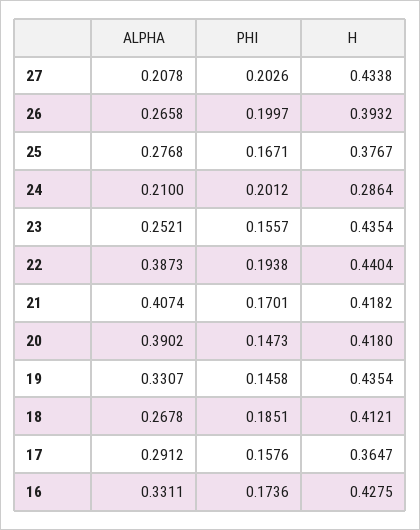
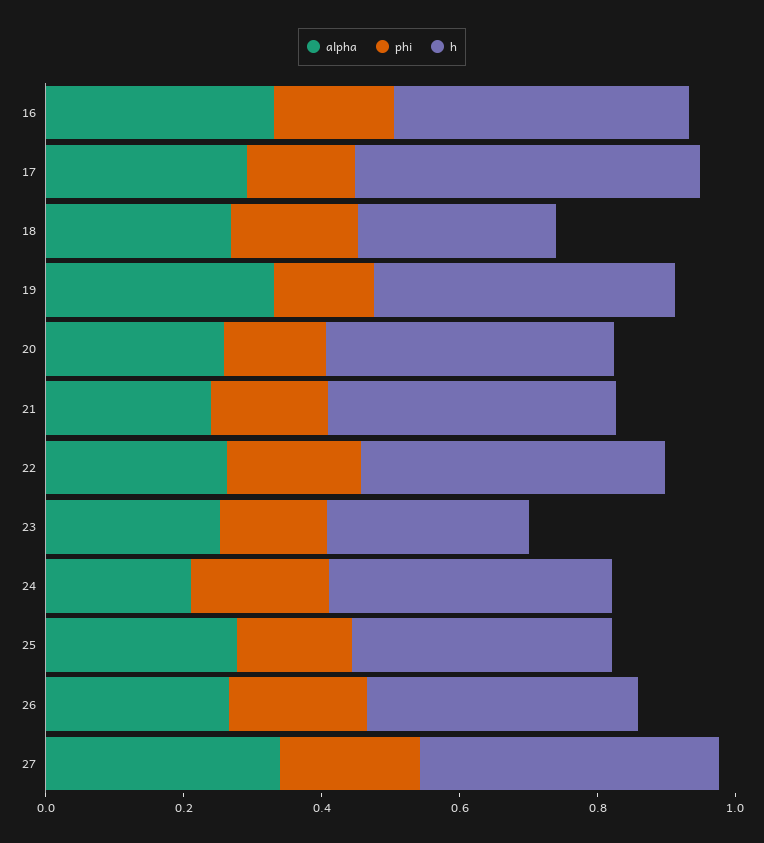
ALPHA, 27: 0.2078 -> 0.35
H, 24: 0.2864 -> 0.4
H, 23: 0.4354 -> 0.3
ALPHA, 22: 0.3873 -> 0.25
ALPHA, 21: 0.4074 -> 0.25
ALPHA, 20: 0.3902 -> 0.25
H, 18: 0.4121 -> 0.3
H, 17: 0.3647 -> 0.5

